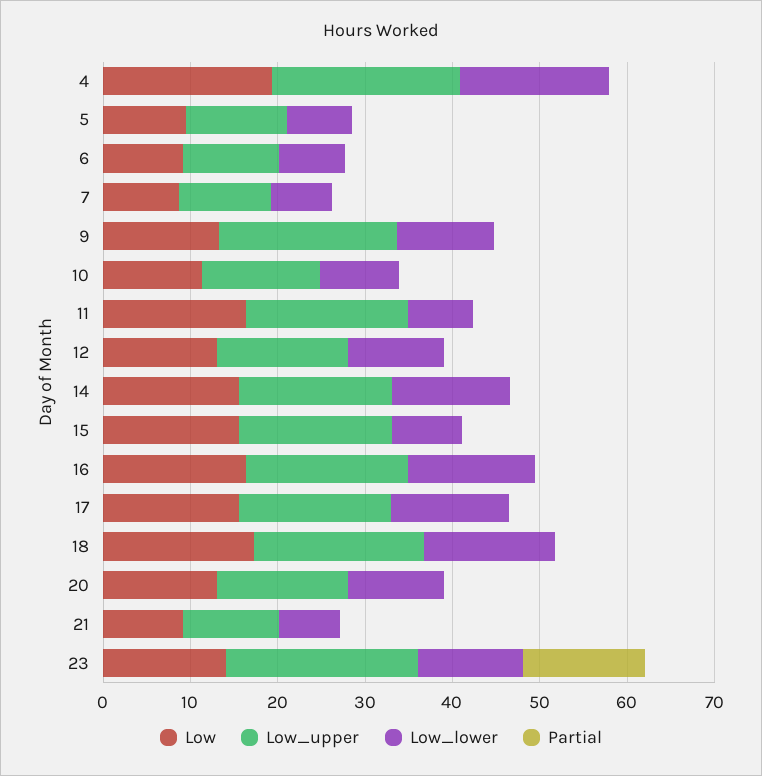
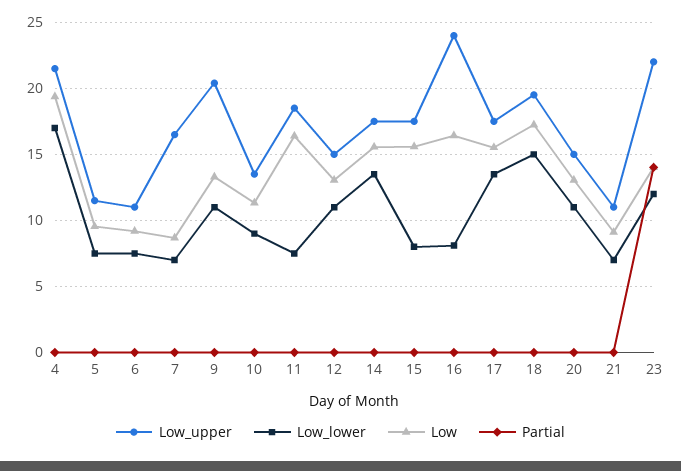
Low_upper, 7: 10 -> 16.5
Low_upper, 16: 18 -> 24
Low_lower, 16: 14 -> 8

